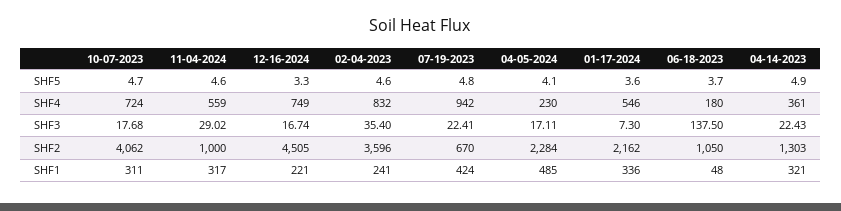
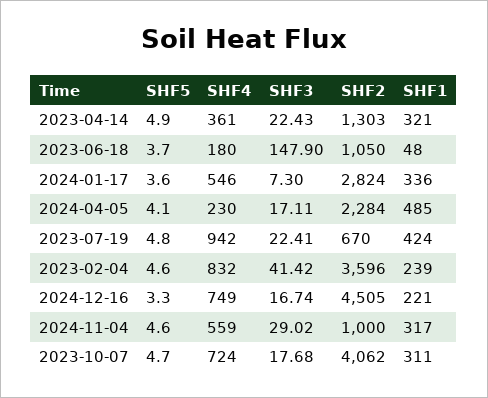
02-04-2023, SHF3: 35.4 -> 41.42
06-18-2023, SHF3: 137.5 -> 147.9
01-17-2024, SHF2: 2162 -> 2824
02-04-2023, SHF1: 241 -> 239

